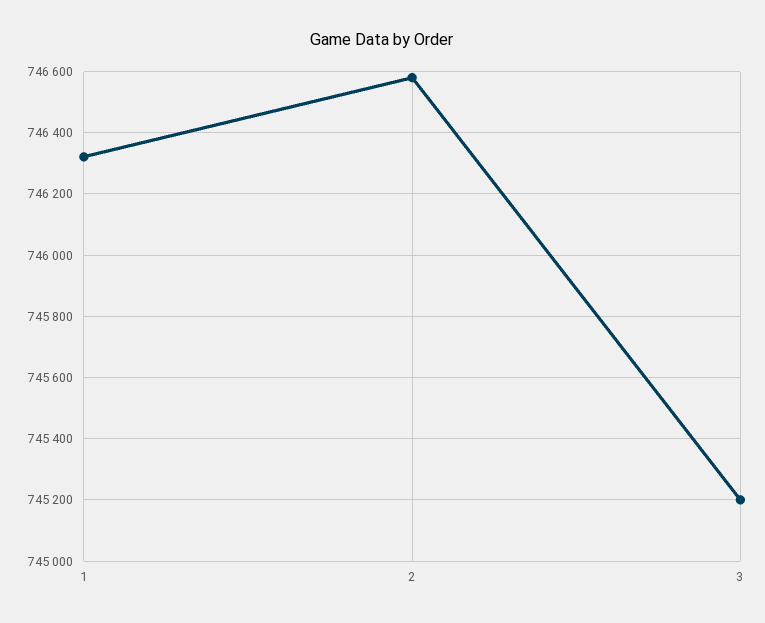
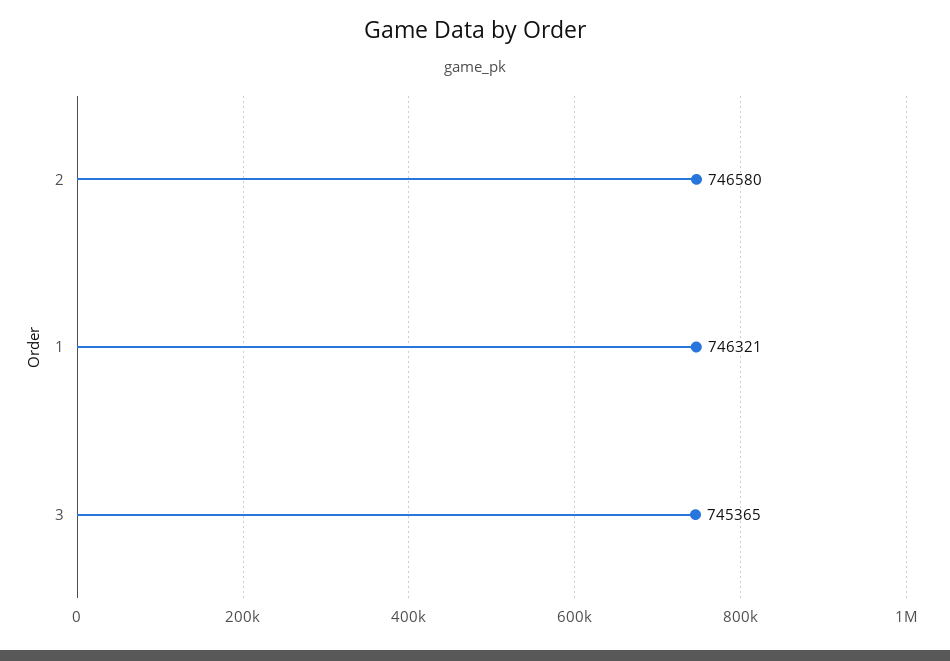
3: 745200 -> 745365

